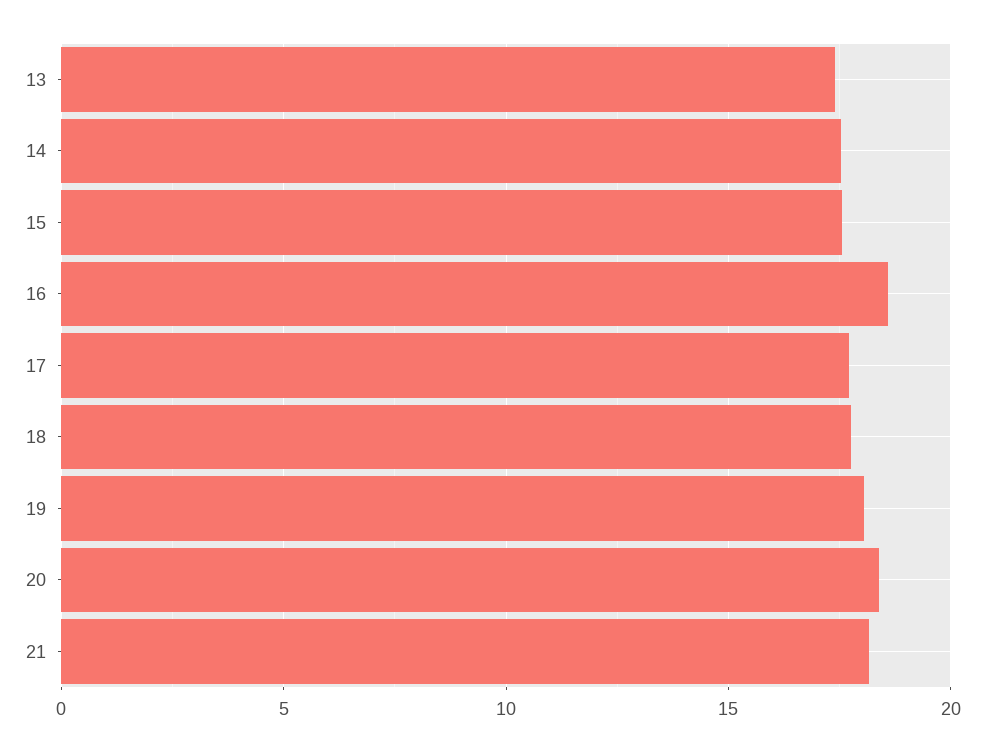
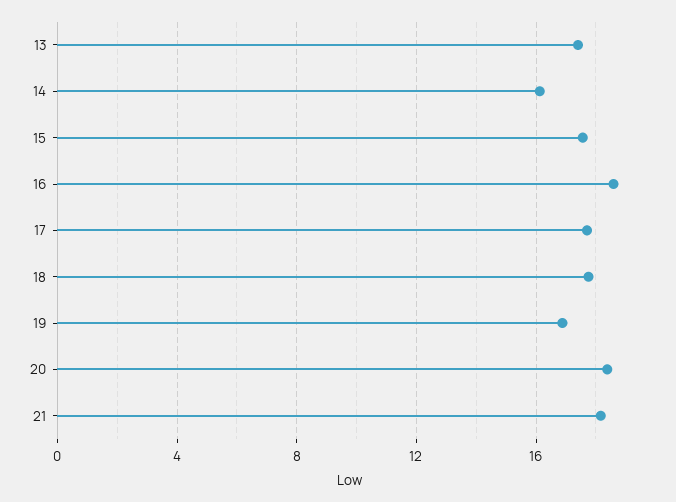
14: 17.5 -> 16
19: 18 -> 17

